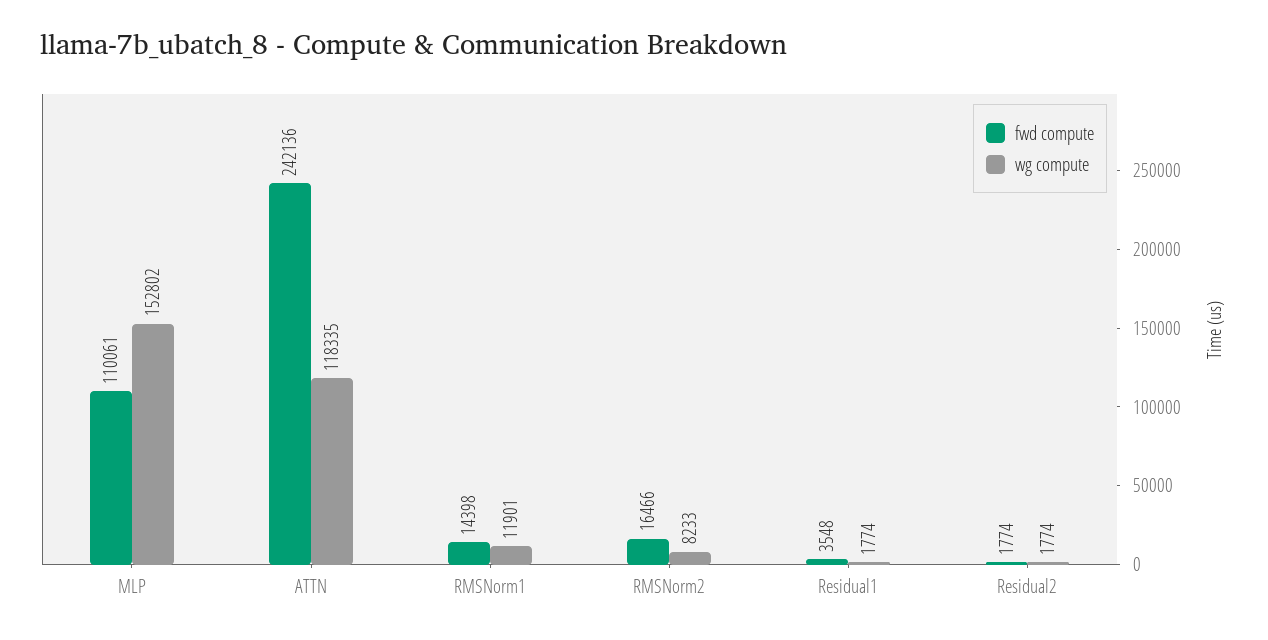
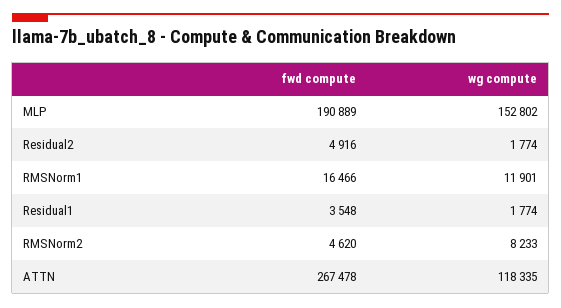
fwd compute, MLP: 110061 -> 190889
fwd compute, ATTN: 242136 -> 267478
fwd compute, RMSNorm1: 14398 -> 16466
fwd compute, RMSNorm2: 16466 -> 4620
fwd compute, Residual2: 1774 -> 4916

